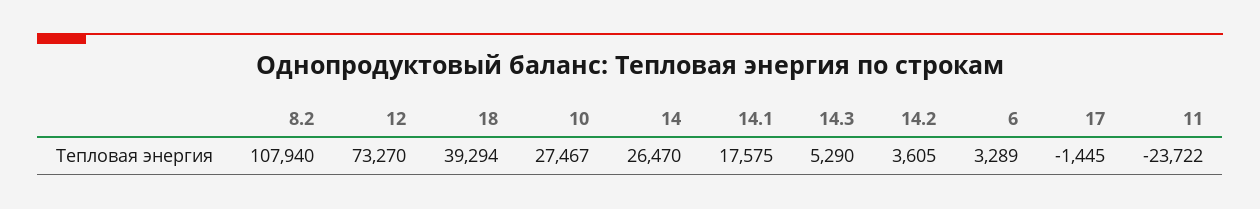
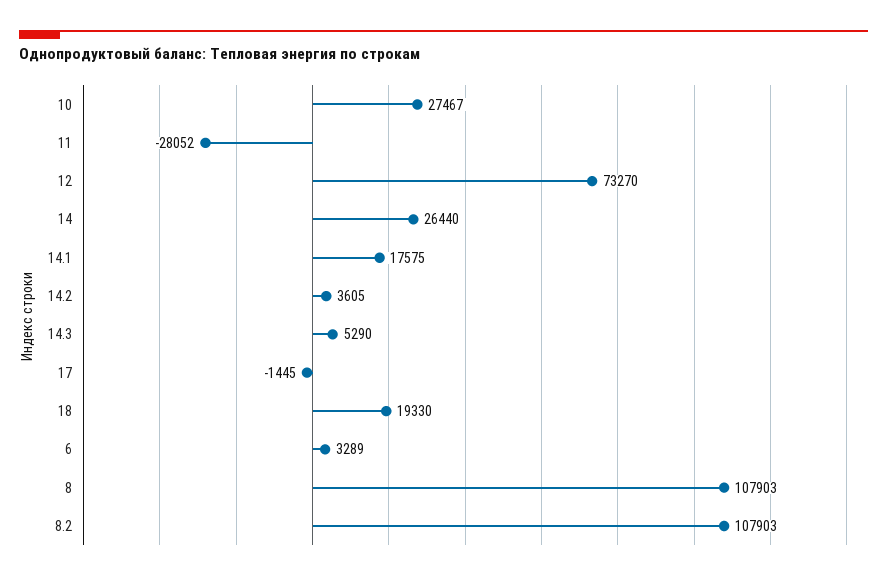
8.2: 107940 -> 107903
18: 39294 -> 19330
14: 26470 -> 26440
11: -23722 -> -28052
8: none -> 107903

